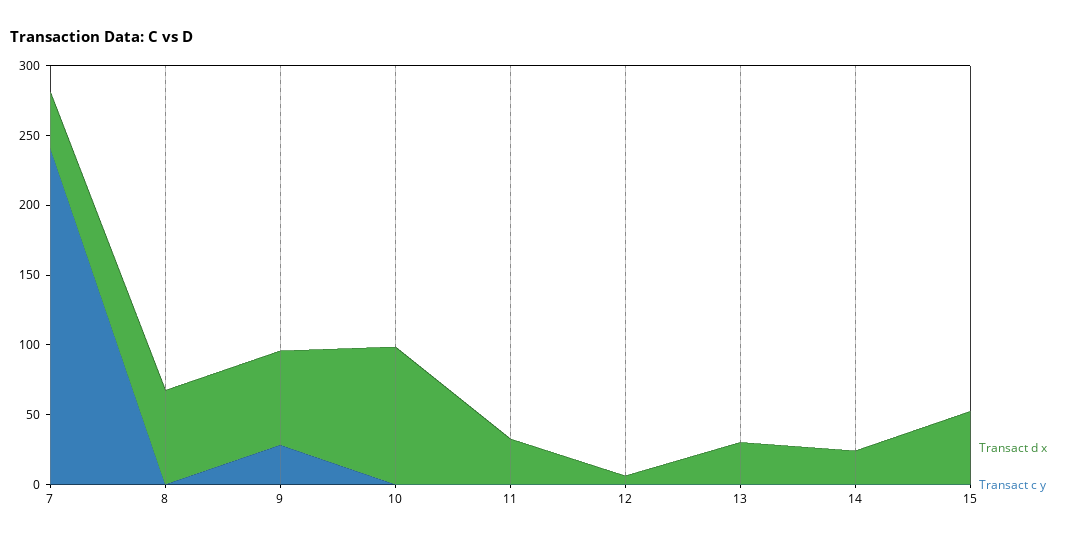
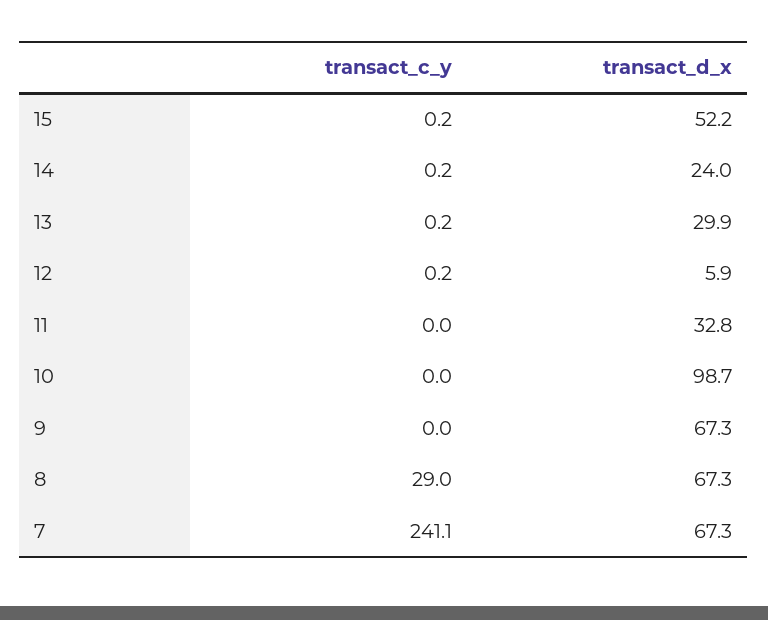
Transact d x, 7: 40 -> 67.3
Transact c y, 8: 0 -> 29
Transact c y, 9: 30 -> 0

